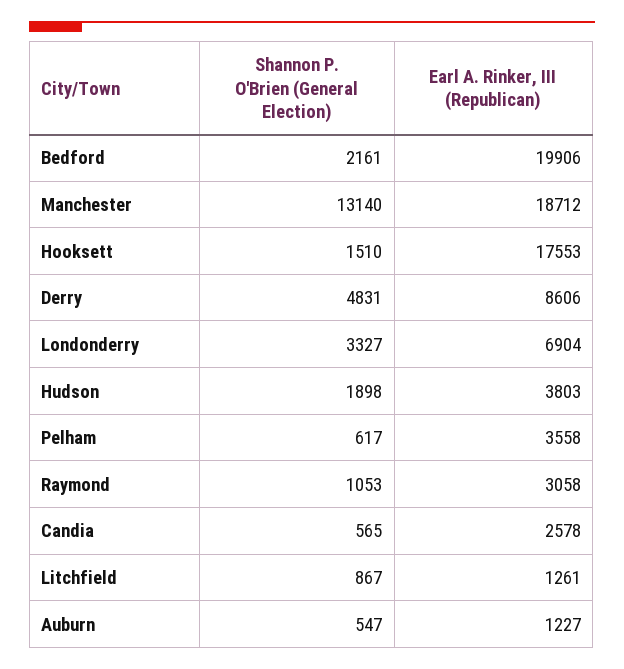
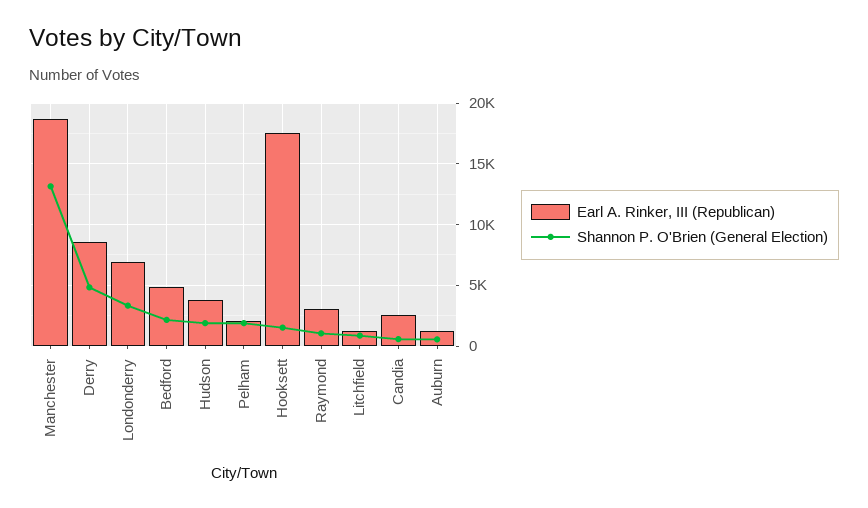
Earl A. Rinker, III (Republican), Bedford: 19906 -> 5000
Shannon P. O'Brien (General Election), Pelham: 617 -> 2000
Earl A. Rinker, III (Republican), Pelham: 3558 -> 2000

